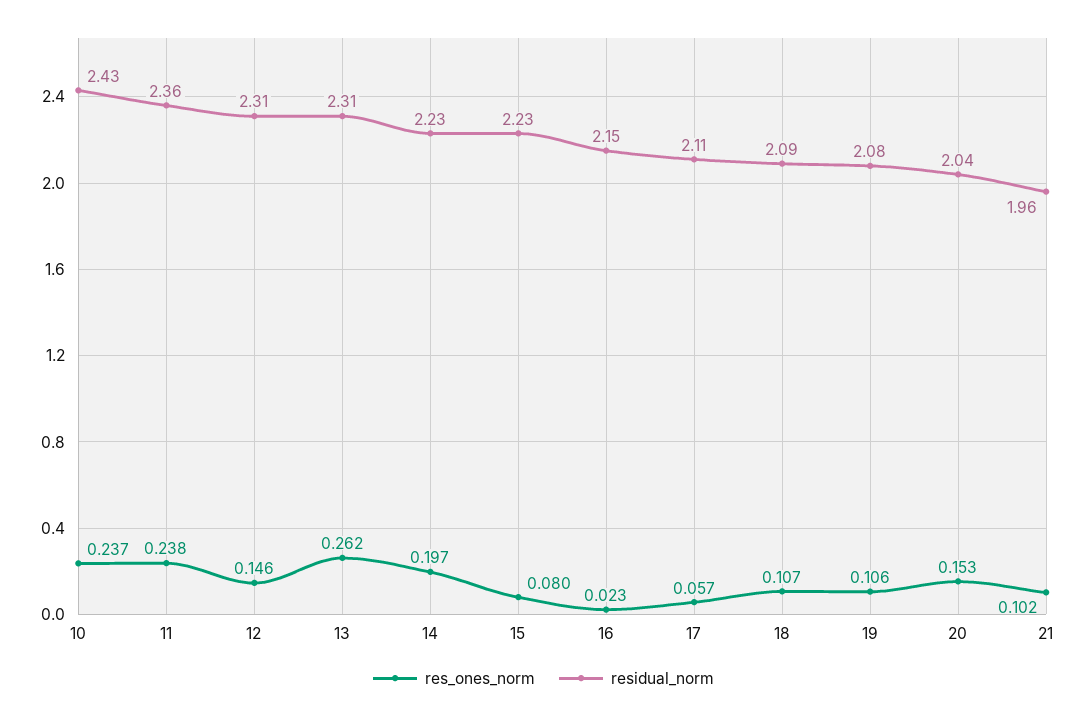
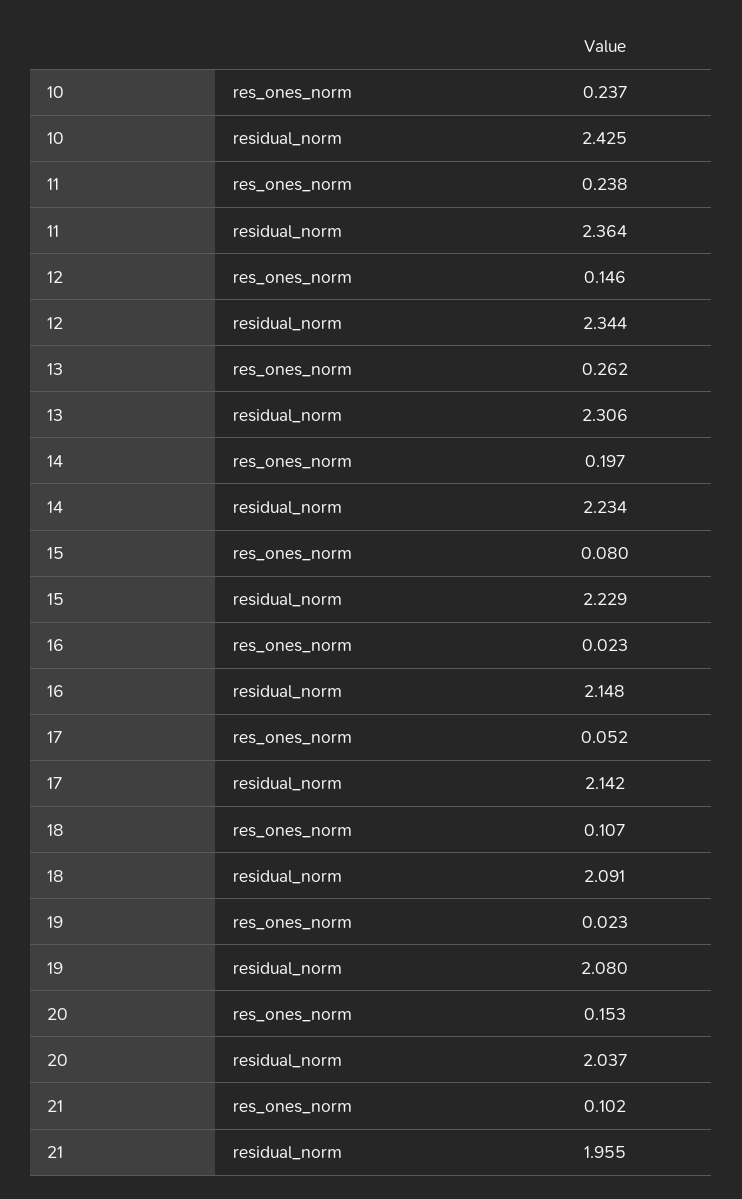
residual_norm, 12: 2.31 -> 2.344
res_ones_norm, 17: 0.057 -> 0.052
residual_norm, 17: 2.11 -> 2.142
res_ones_norm, 19: 0.106 -> 0.023

